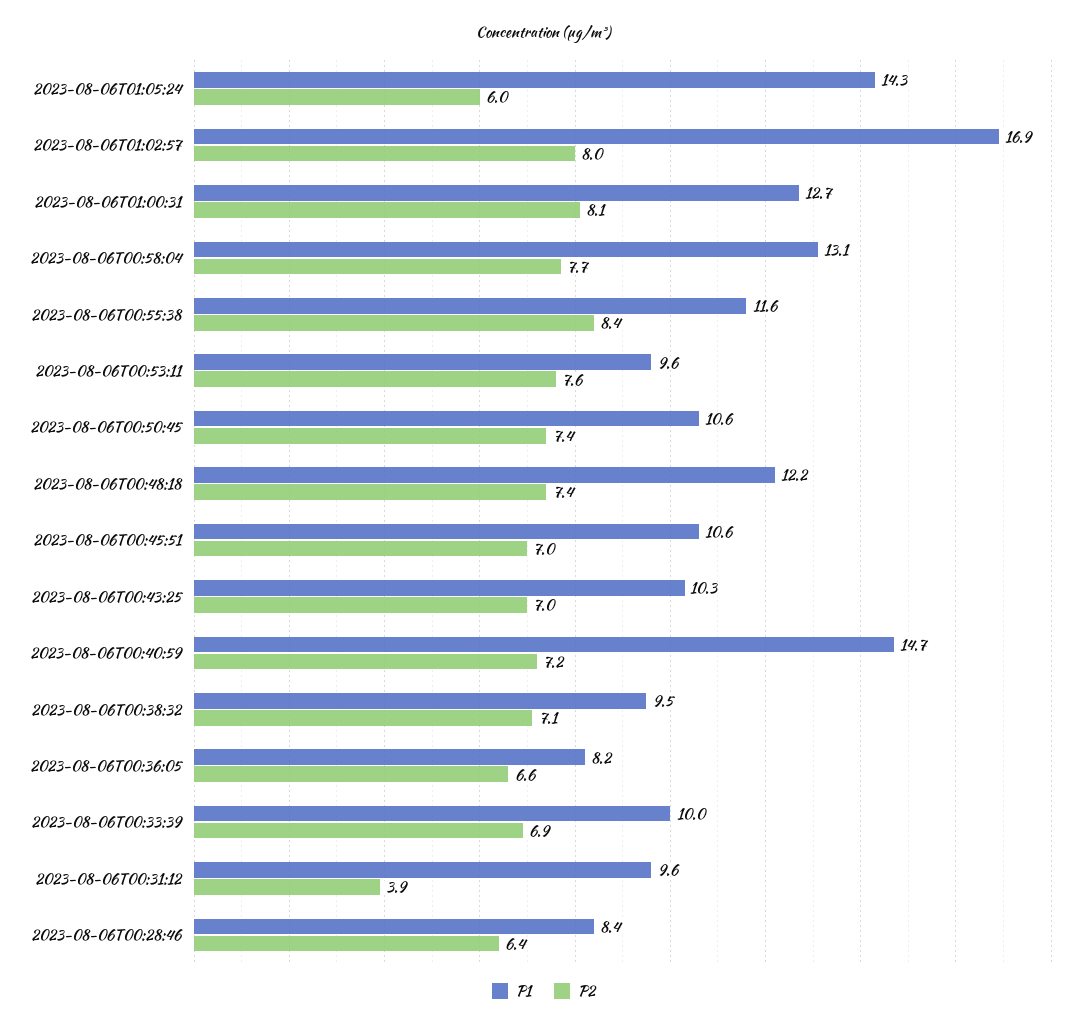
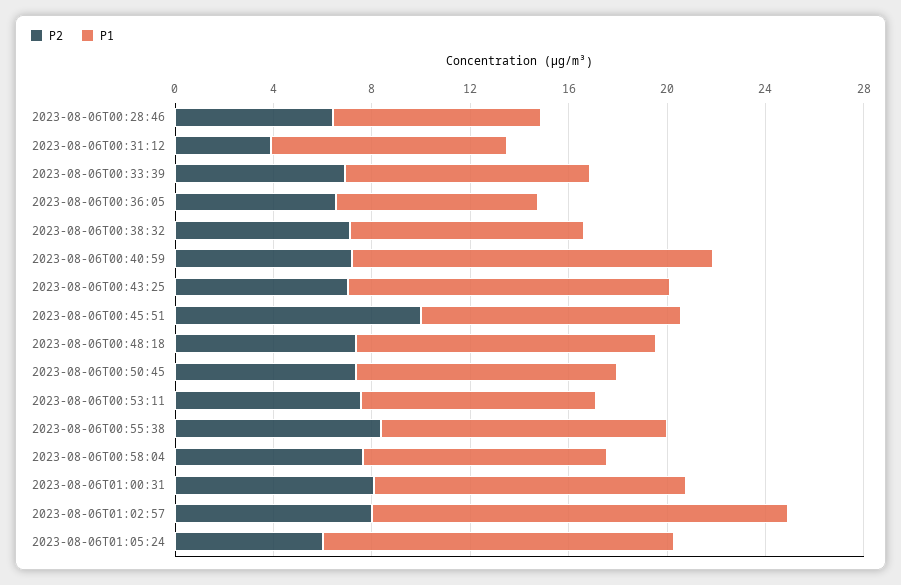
P1, 2023-08-06T00:58:04: 13.1 -> 10
P2, 2023-08-06T00:45:51: 7 -> 10
P1, 2023-08-06T00:43:25: 10.3 -> 13

